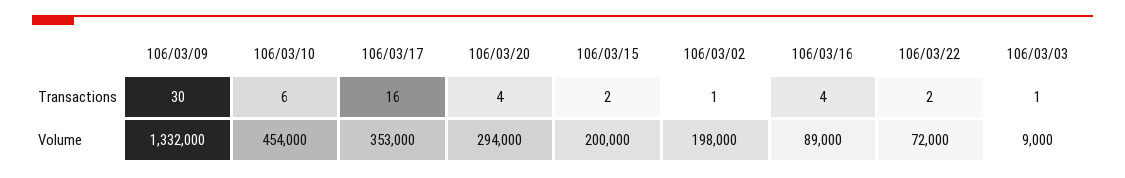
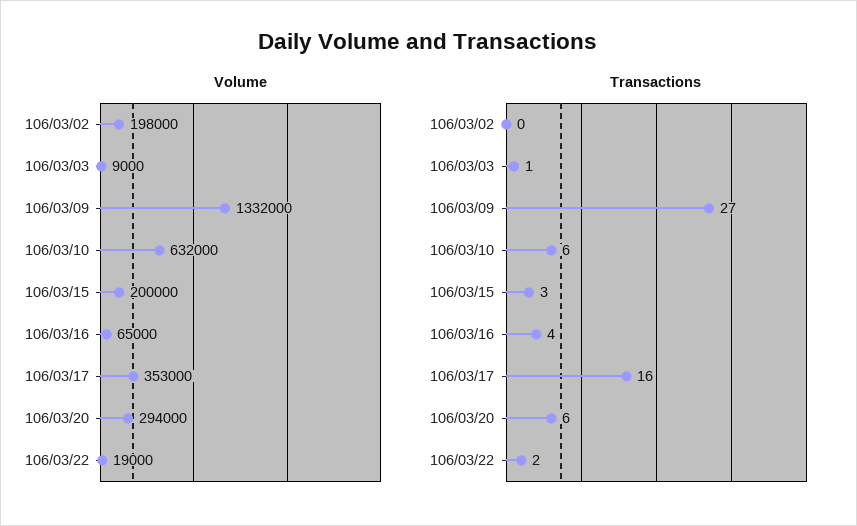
Transactions, 106/03/09: 30 -> 27
Transactions, 106/03/20: 4 -> 6
Transactions, 106/03/15: 2 -> 3
Transactions, 106/03/02: 1 -> 0
Volume, 106/03/10: 454000 -> 632000
Volume, 106/03/16: 89000 -> 65000
Volume, 106/03/22: 72000 -> 19000

